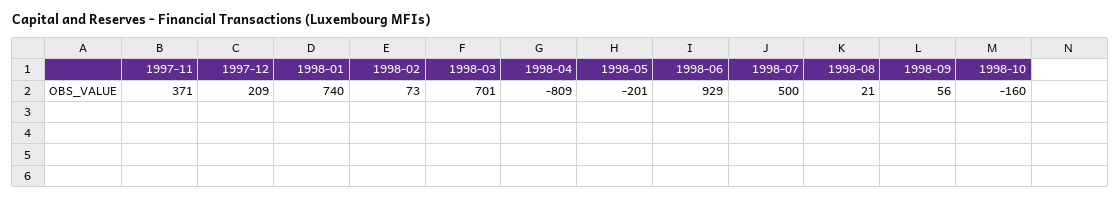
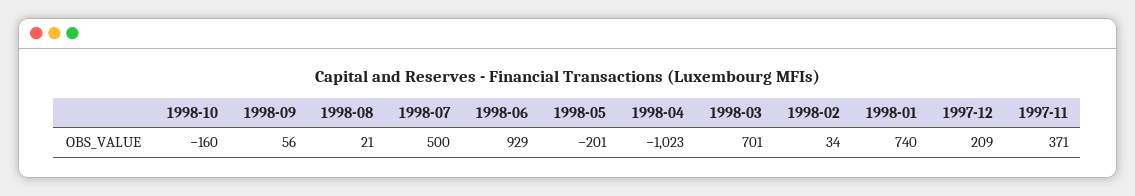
1998-02: 73 -> 34
1998-04: -809 -> -1023

